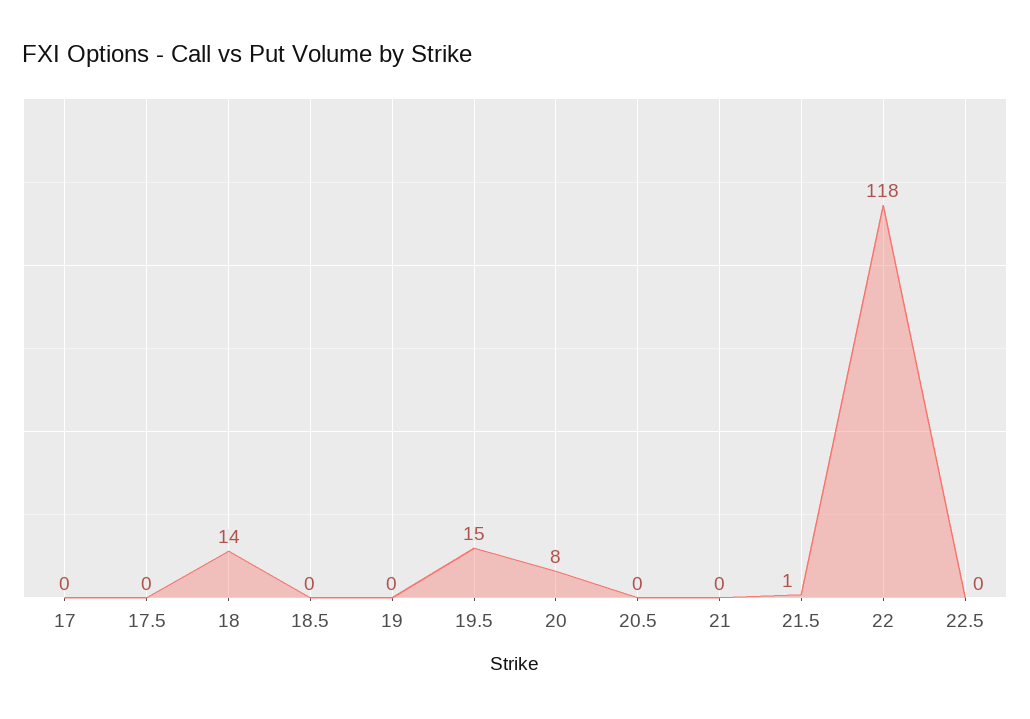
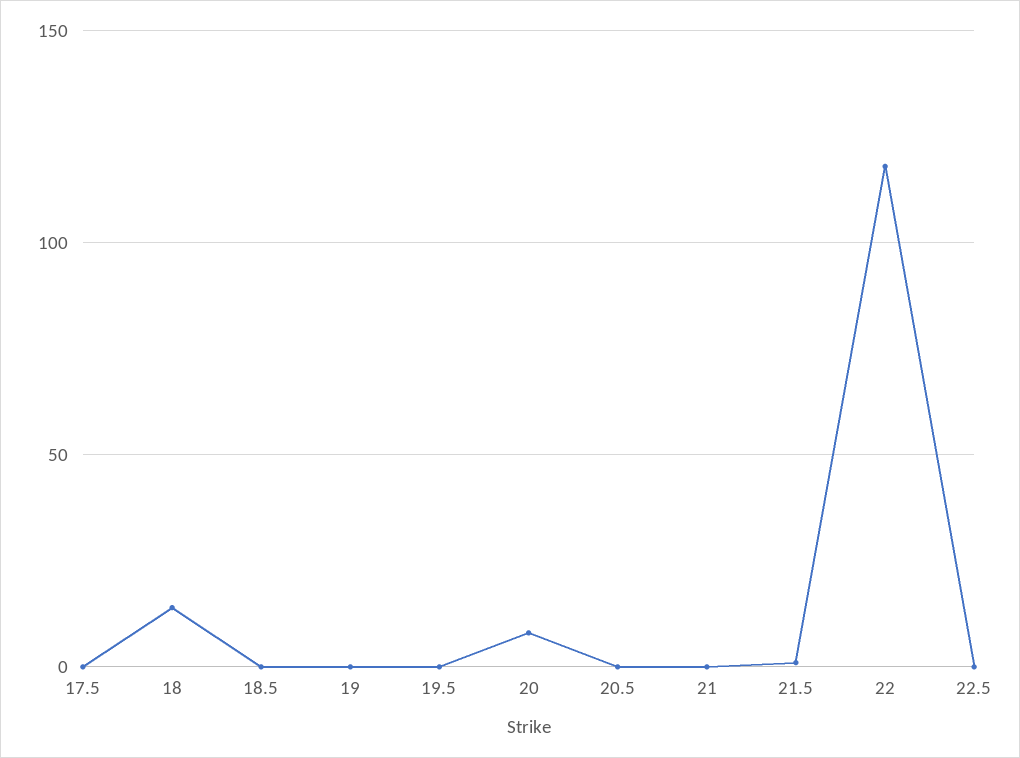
17: 0 -> none
19.5: 15 -> 0

